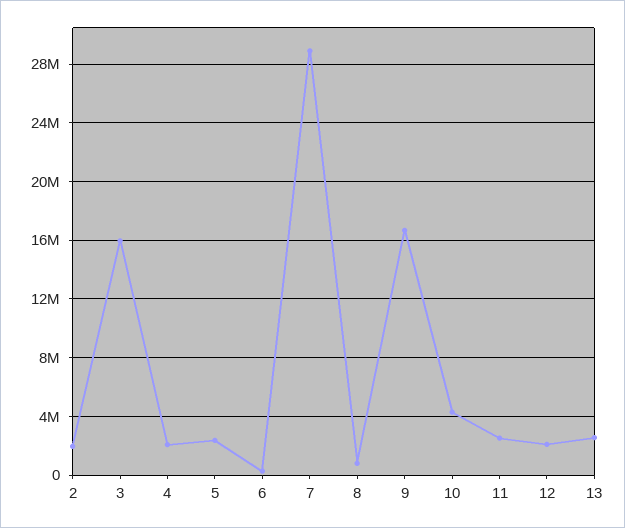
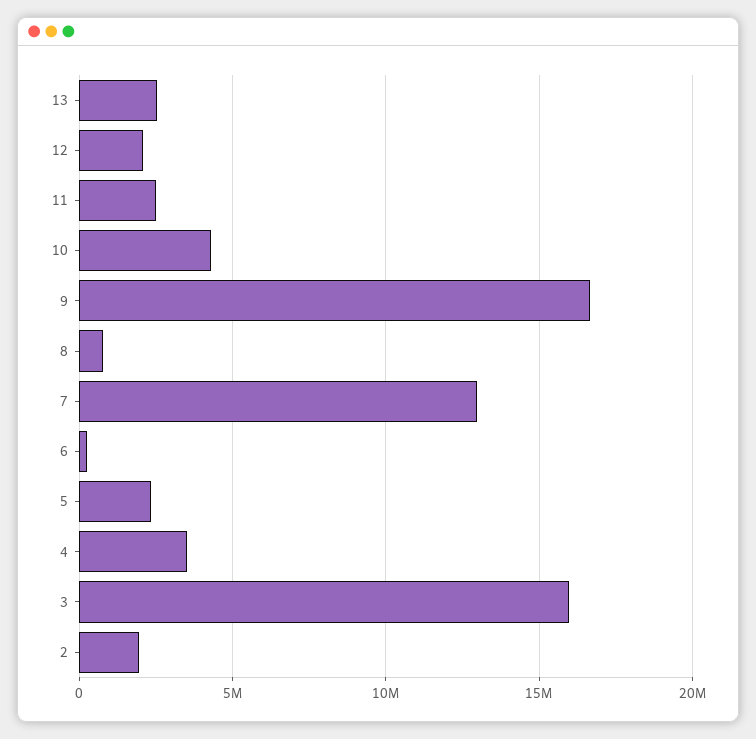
4: 2000000 -> 3500000
7: 29000000 -> 13000000

